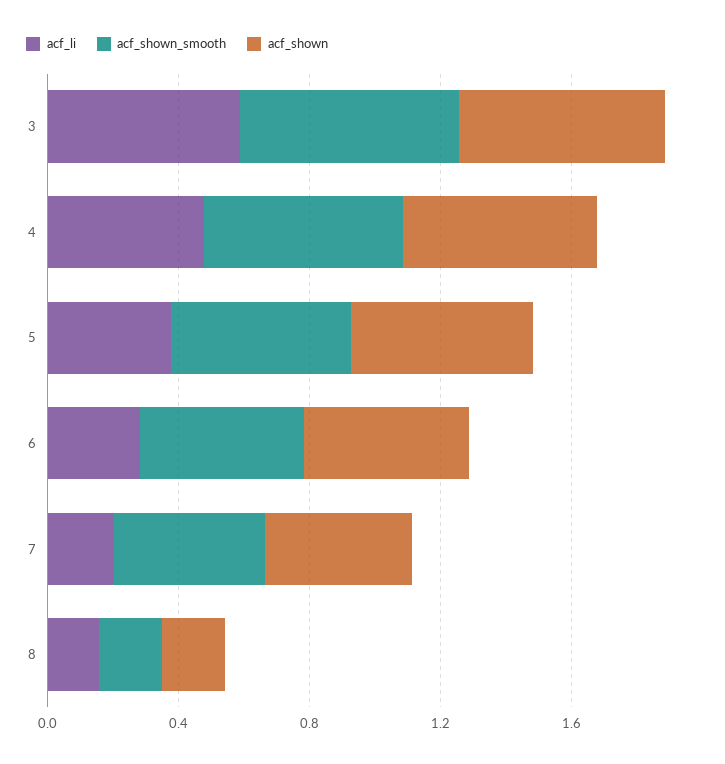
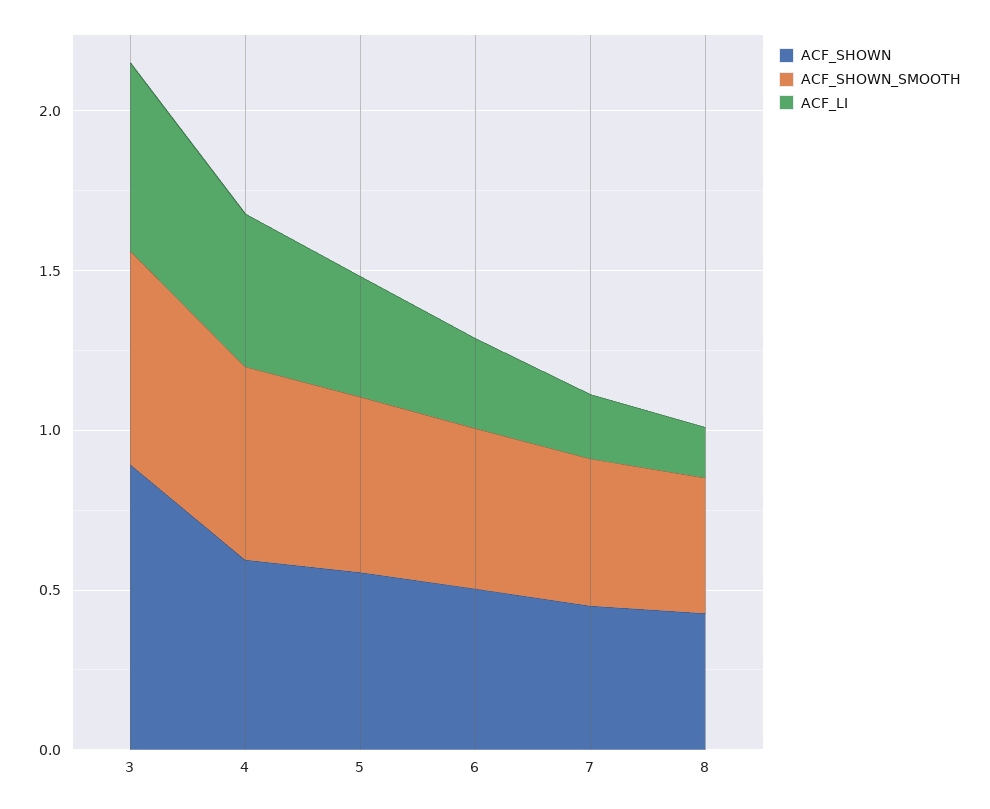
acf_shown, 3: 0.6 -> 0.9
acf_shown_smooth, 8: 0.2 -> 0.4
acf_shown, 8: 0.2 -> 0.4

